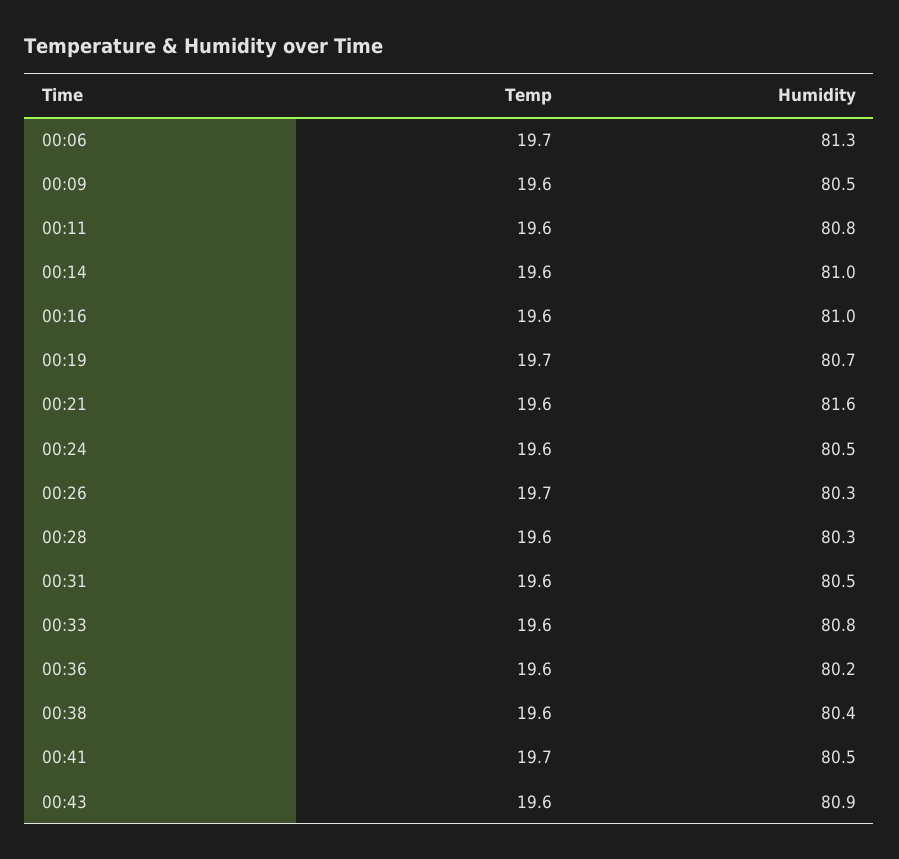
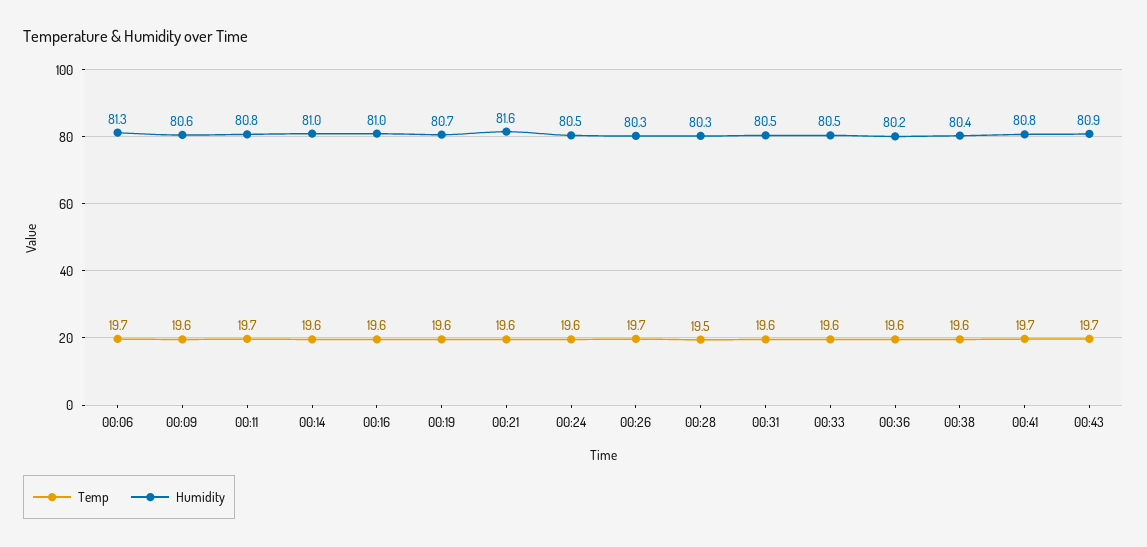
Humidity, 00:09: 80.5 -> 80.6
Temp, 00:11: 19.6 -> 19.7
Temp, 00:19: 19.7 -> 19.6
Temp, 00:28: 19.6 -> 19.5
Humidity, 00:33: 80.8 -> 80.5
Humidity, 00:41: 80.5 -> 80.8
Temp, 00:43: 19.6 -> 19.7

